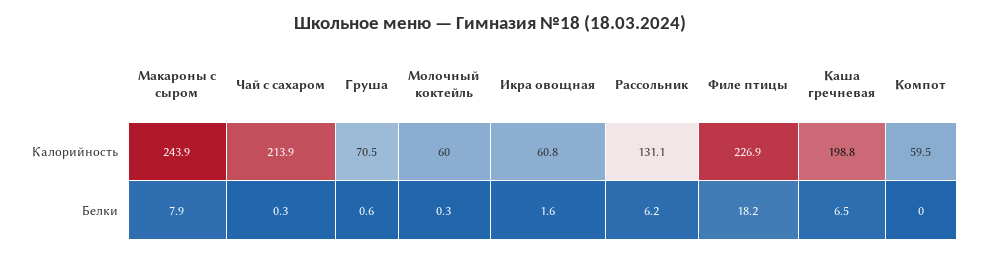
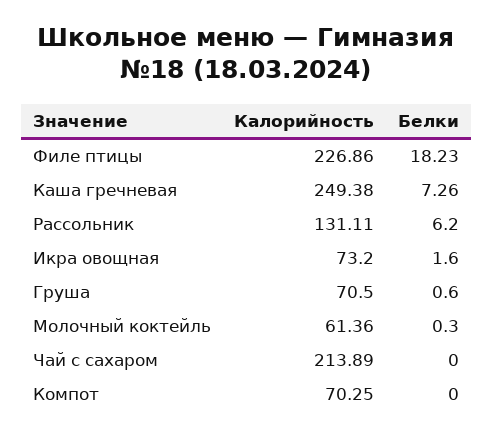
Макароны с сыром, Калорийность: 243.9 -> none
Молочный коктейль, Калорийность: 60 -> 61.36
Икра овощная, Калорийность: 60.8 -> 73.2
Каша гречневая, Калорийность: 198.8 -> 249.38
Компот, Калорийность: 59.5 -> 70.25
Макароны с сыром, Белки: 7.9 -> none
Чай с сахаром, Белки: 0.3 -> 0
Каша гречневая, Белки: 6.5 -> 7.26

